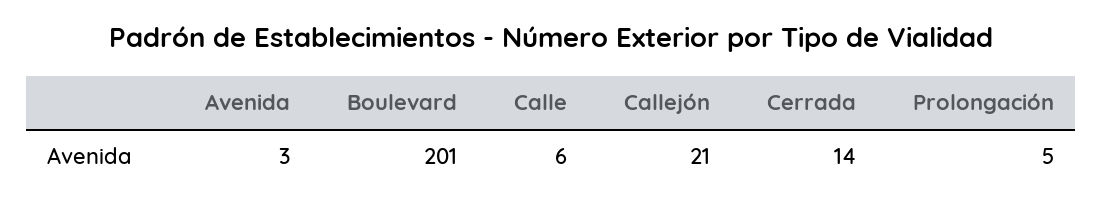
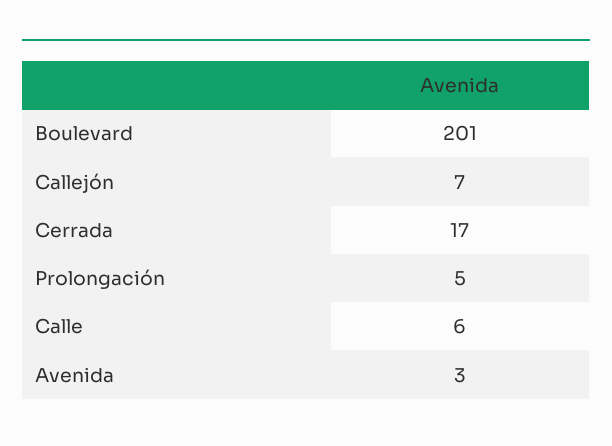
Callejón: 21 -> 7
Cerrada: 14 -> 17

